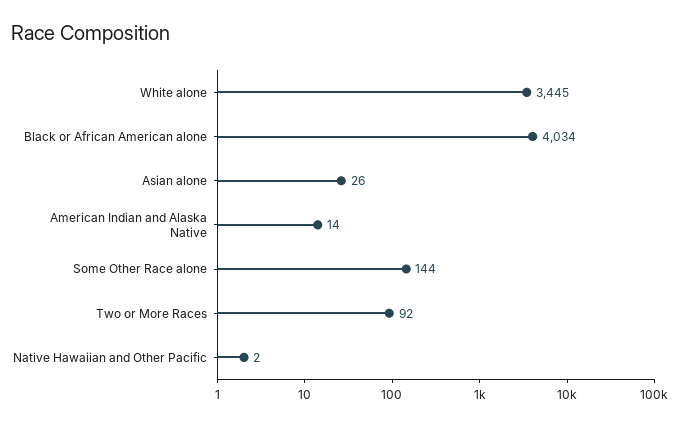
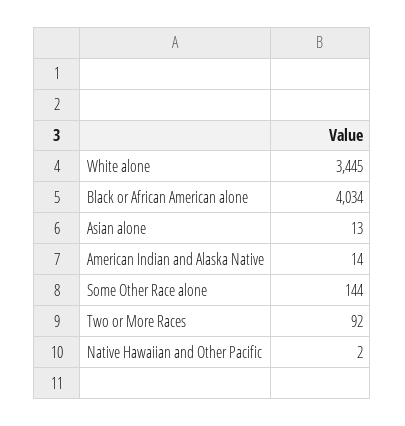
Asian alone: 26 -> 13

